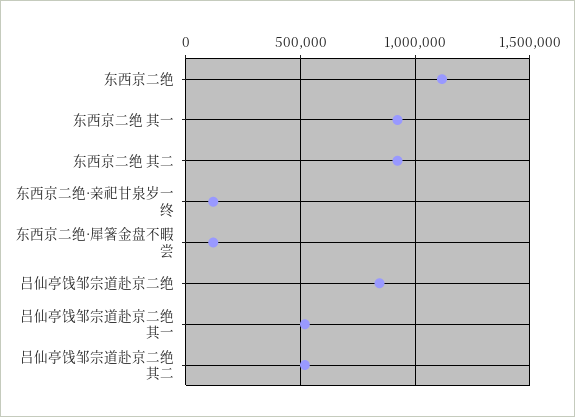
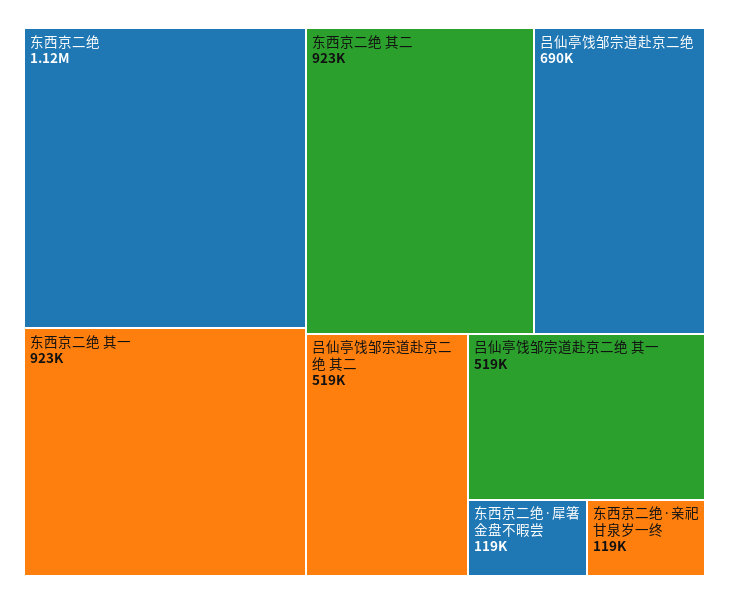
吕仙亭饯邹宗道赴京二绝: 850000 -> 690000

